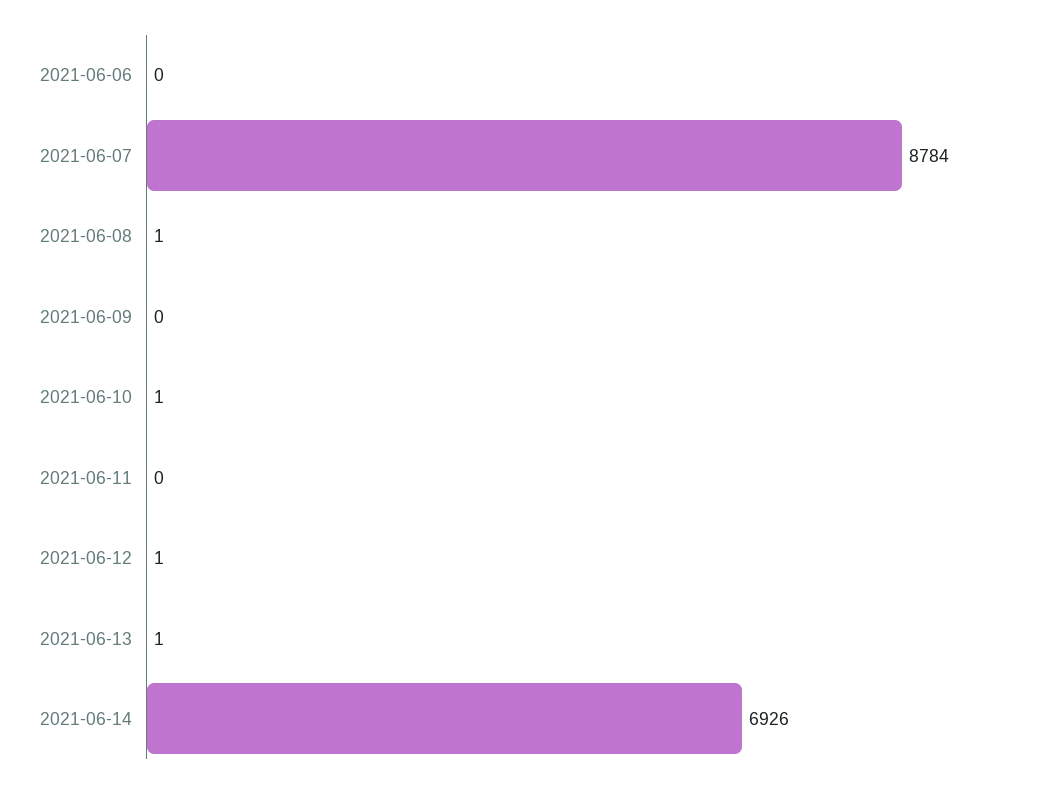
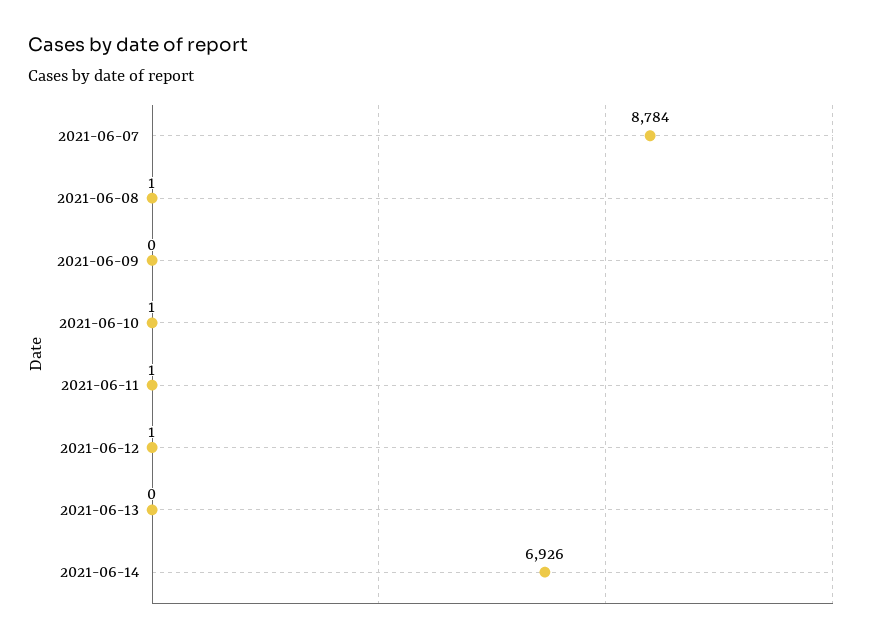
2021-06-06: 0 -> none
2021-06-11: 0 -> 1
2021-06-13: 1 -> 0

